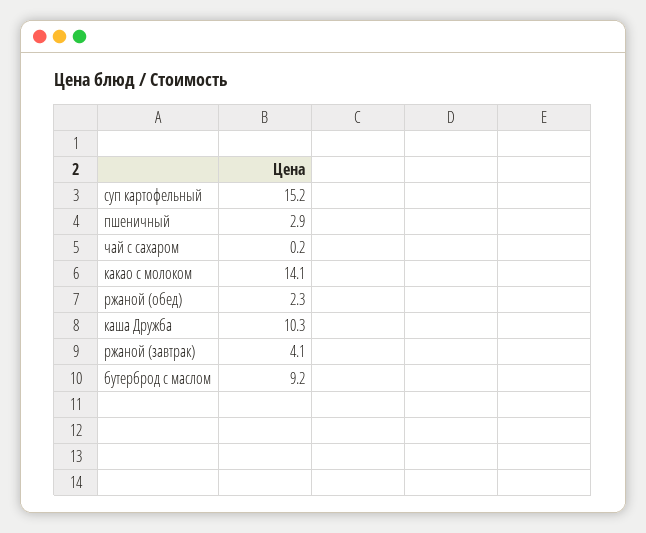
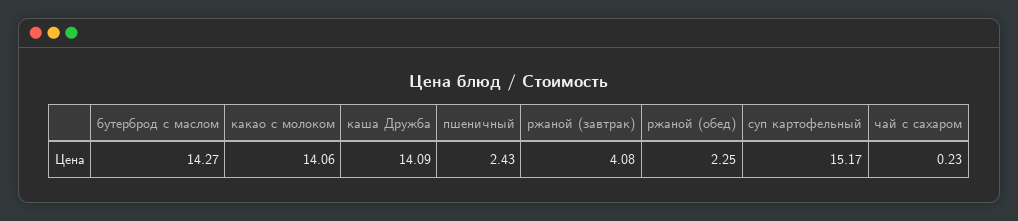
пшеничный: 2.9 -> 2.43
каша Дружба: 10.3 -> 14.09
бутерброд с маслом: 9.2 -> 14.27

